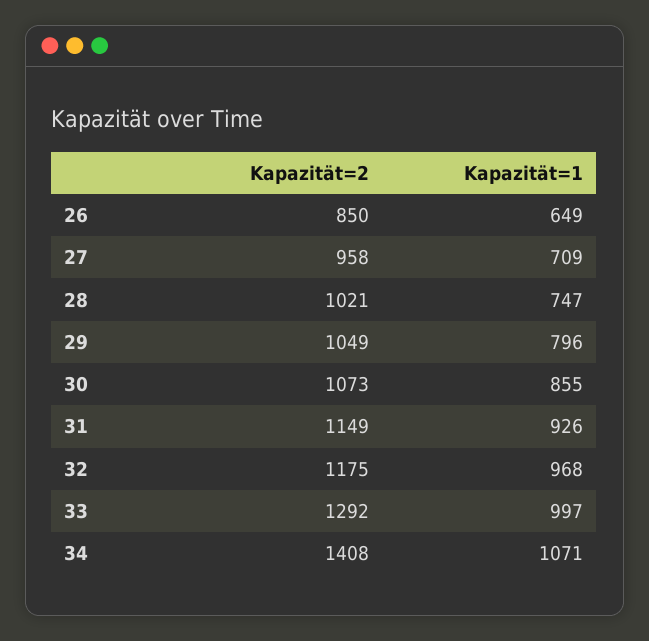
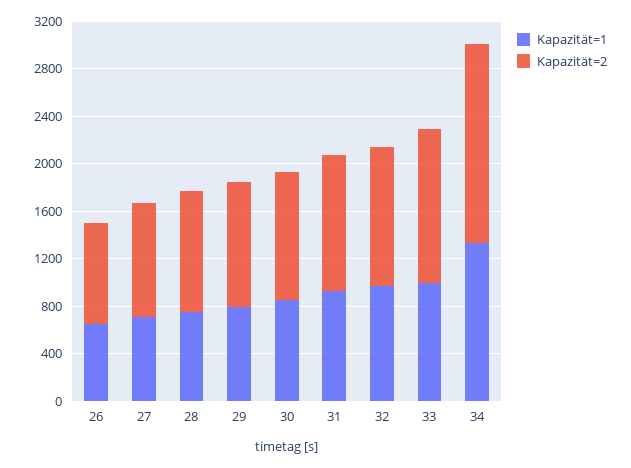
Kapazität=2, 34: 1408 -> 1700
Kapazität=1, 34: 1071 -> 1300

